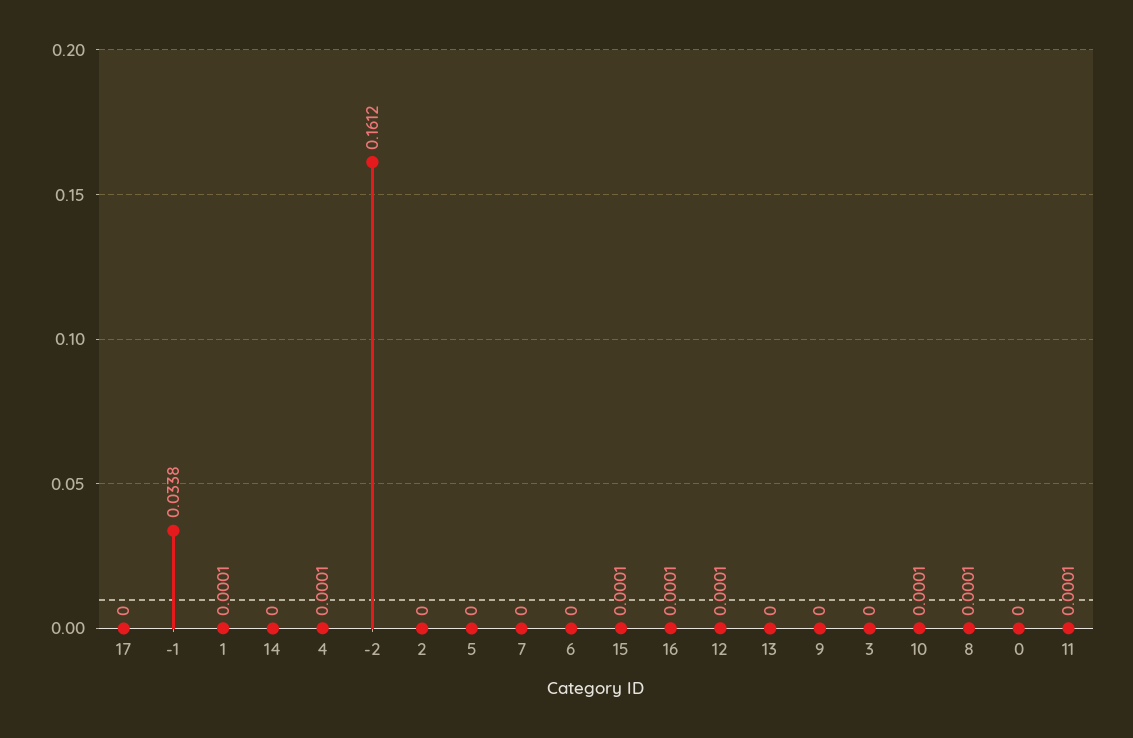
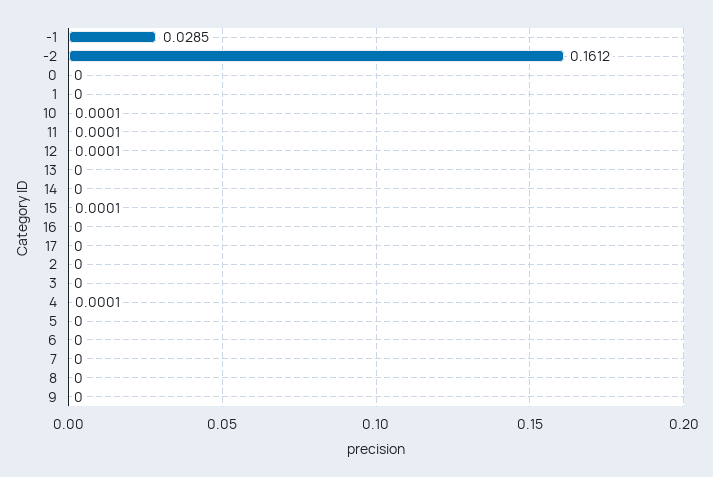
-1: 0.0338 -> 0.0285
1: 0.0001 -> 0
16: 0.0001 -> 0
8: 0.0001 -> 0

